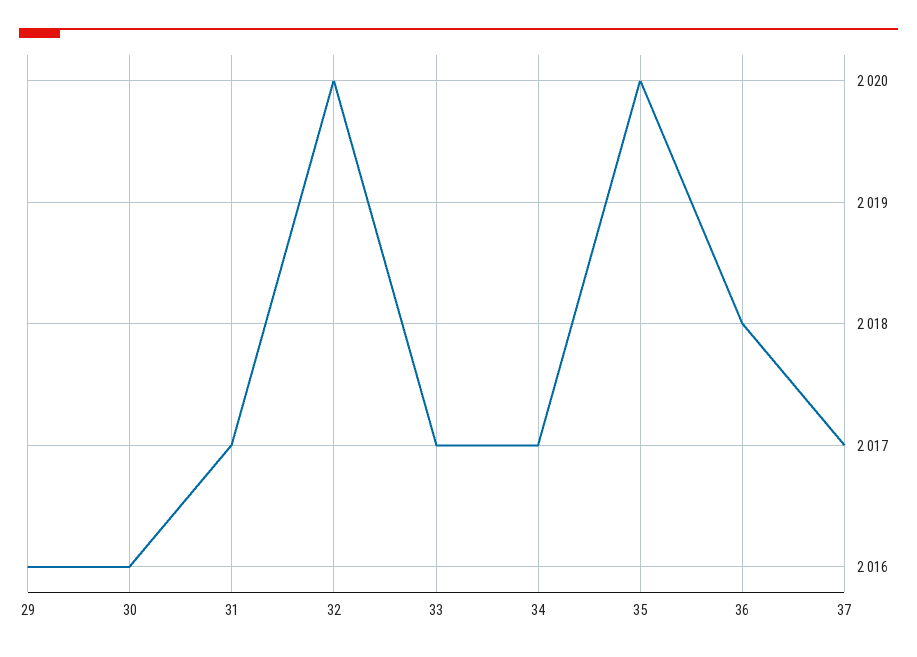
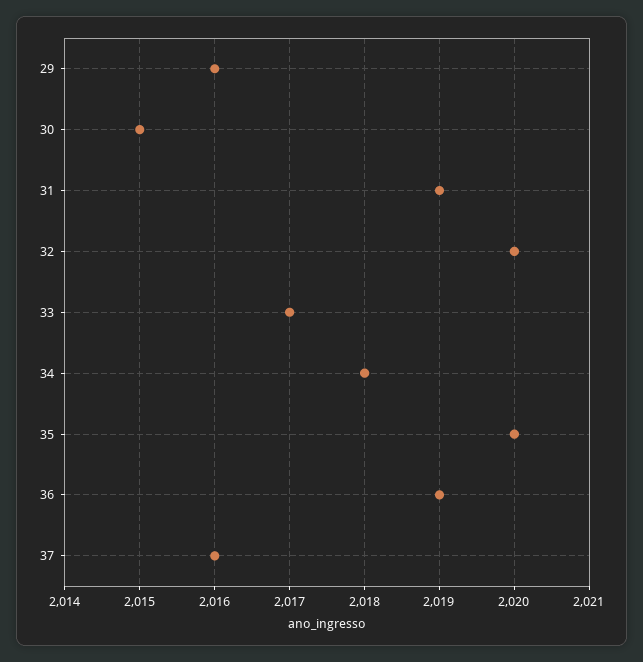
30: 2016 -> 2015
31: 2017 -> 2019
34: 2017 -> 2018
36: 2018 -> 2019
37: 2017 -> 2016

